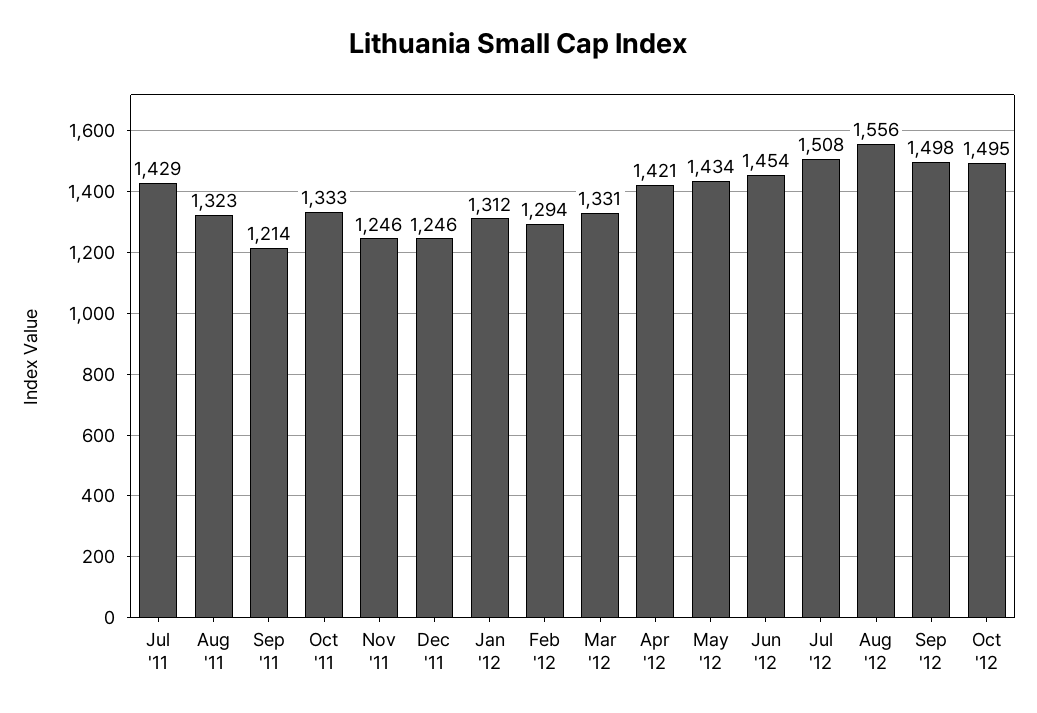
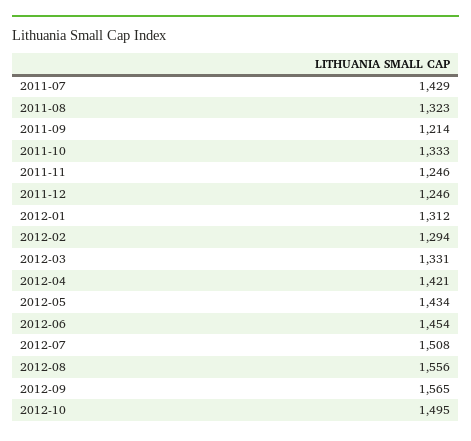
Sep '12: 1498 -> 1565

